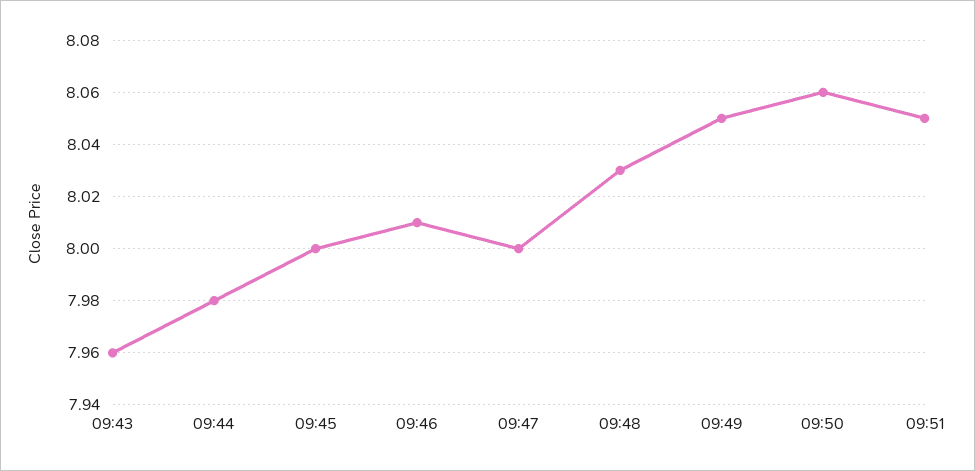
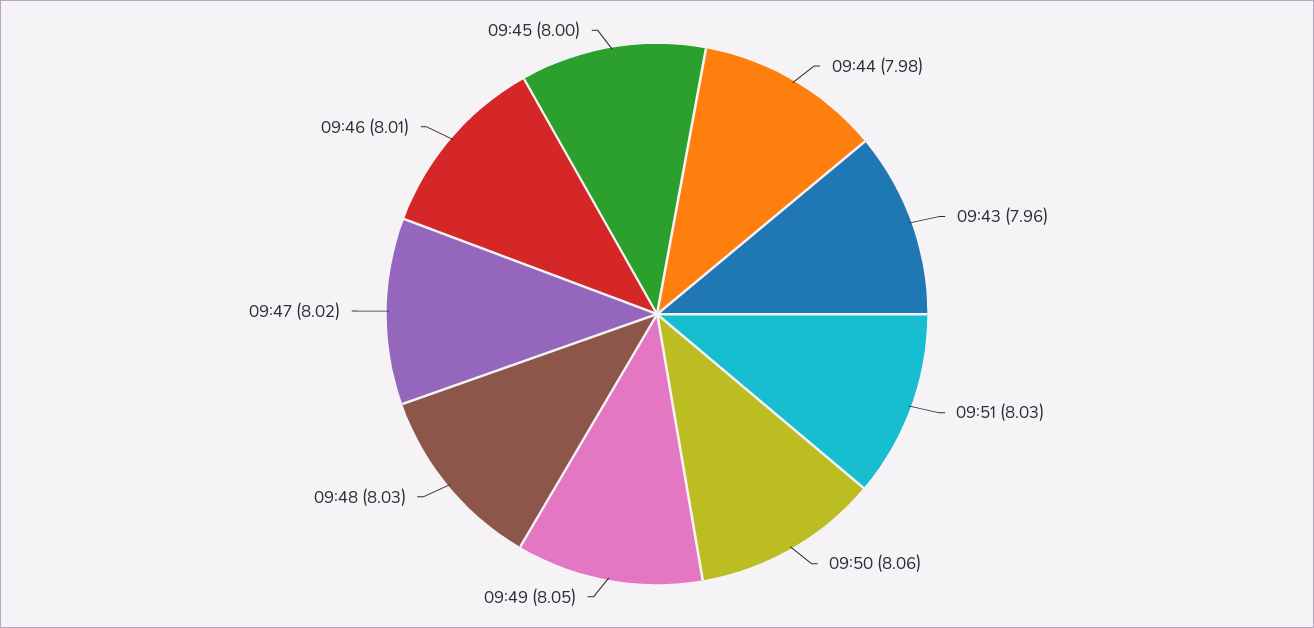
09:47: 8 -> 8.02
09:51: 8.05 -> 8.03

